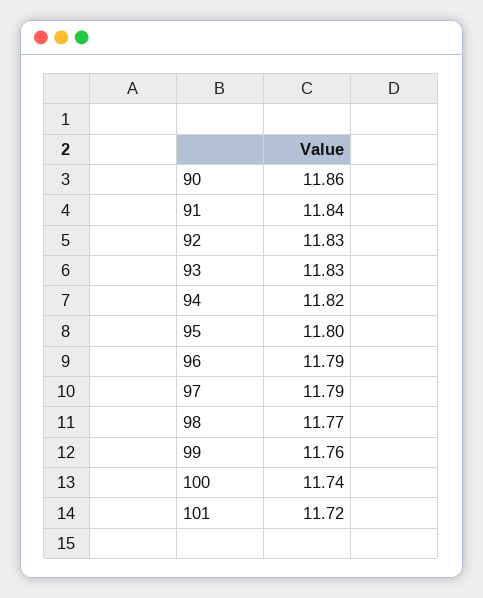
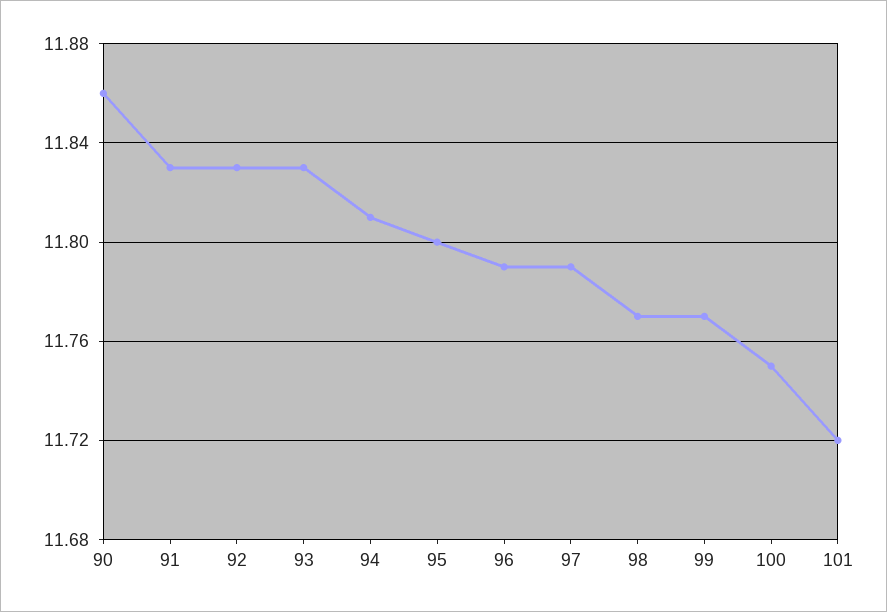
91: 11.84 -> 11.83
94: 11.82 -> 11.81
99: 11.76 -> 11.77
100: 11.74 -> 11.75

